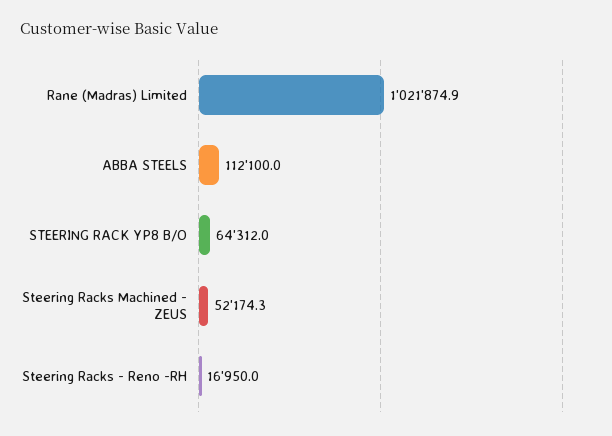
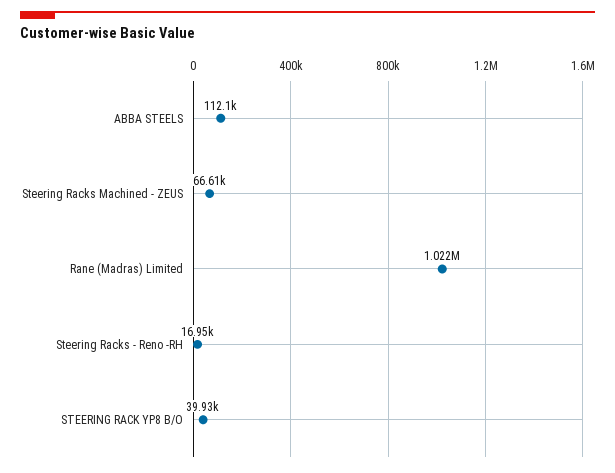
STEERING RACK YP8 B/O: 64312 -> 39930
Steering Racks Machined - ZEUS: 52174.3 -> 66610

